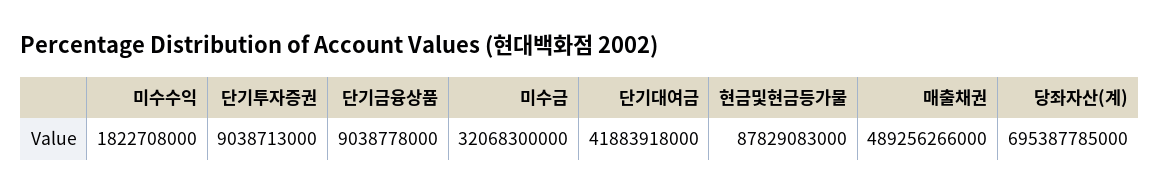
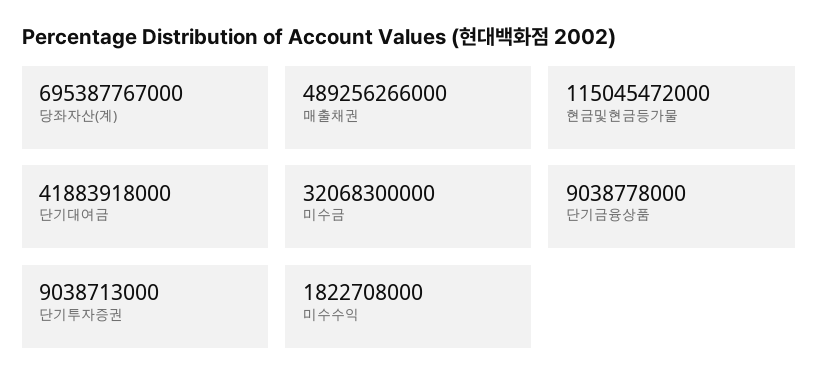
현금및현금등가물: 87829083000 -> 115045472000
당좌자산(계): 695387785000 -> 695387767000

